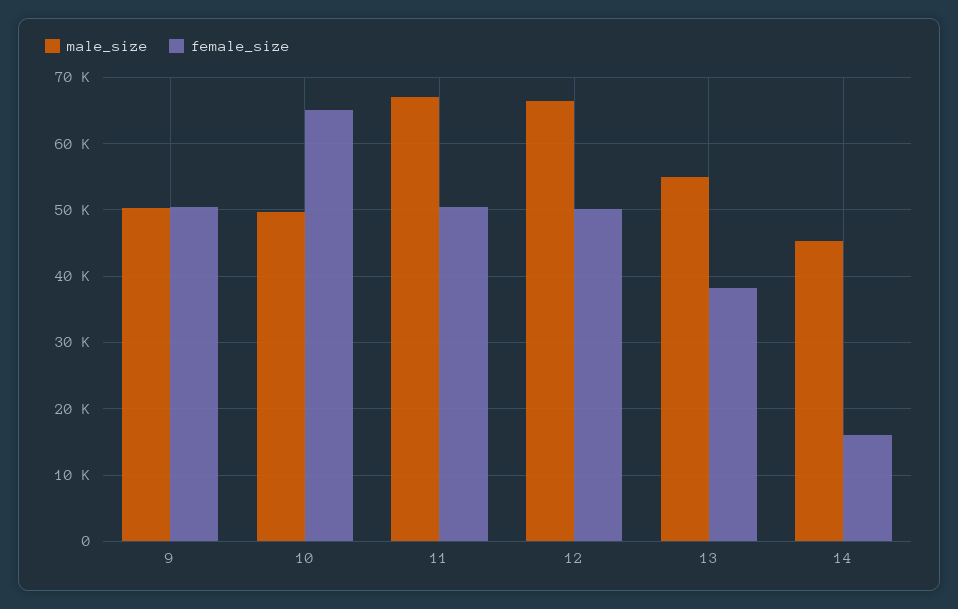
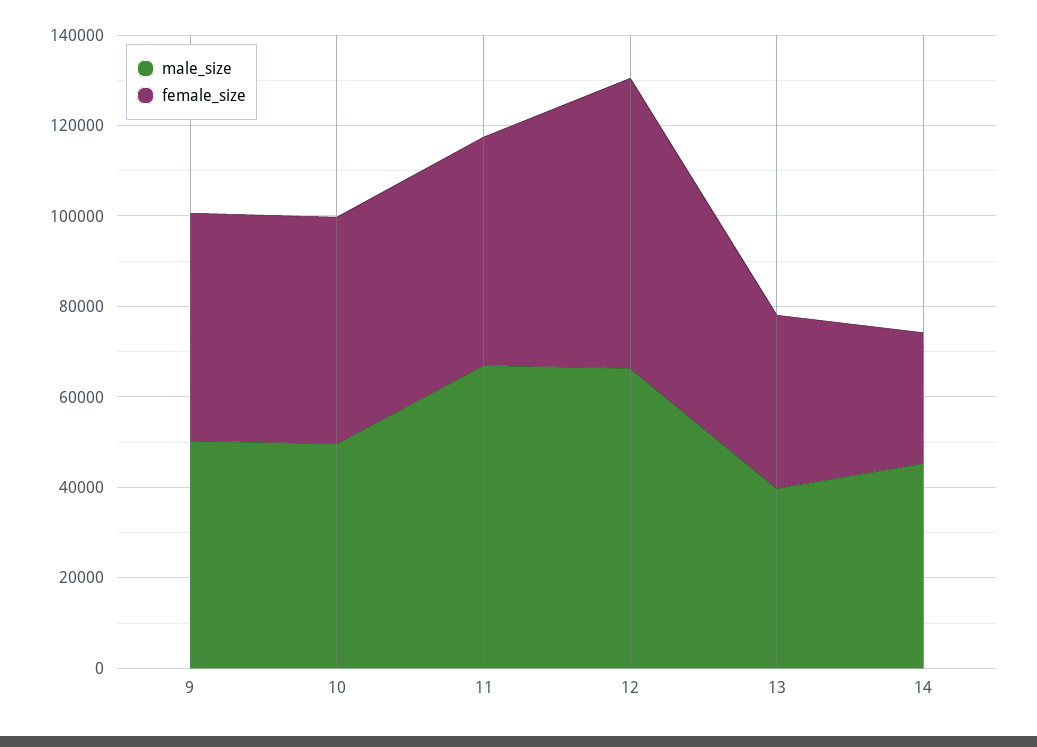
female_size, 10: 65000 -> 50000
female_size, 12: 50000 -> 65000
male_size, 13: 55000 -> 40000
female_size, 14: 16000 -> 30000

